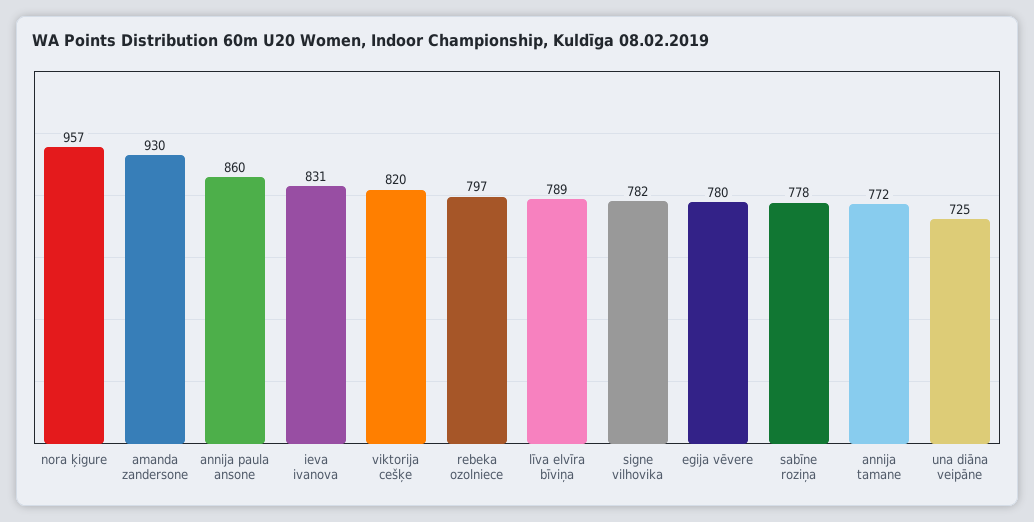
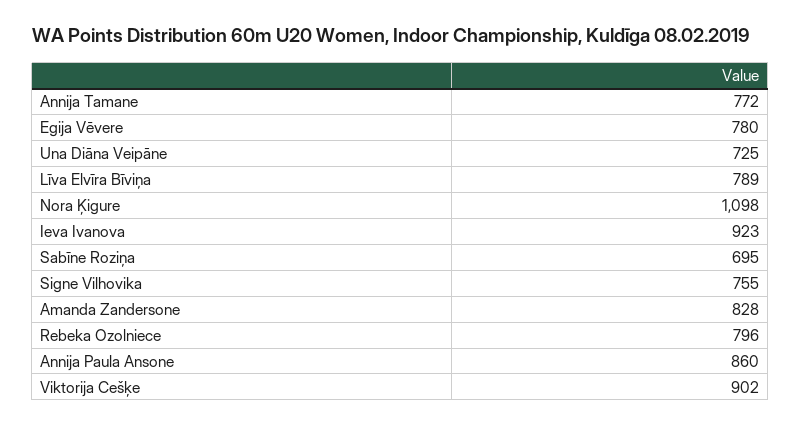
nora ķigure: 957 -> 1098
amanda zandersone: 930 -> 828
ieva ivanova: 831 -> 923
viktorija cešķe: 820 -> 902
rebeka ozolniece: 797 -> 796
signe vilhovika: 782 -> 755
sabīne roziņa: 778 -> 695

